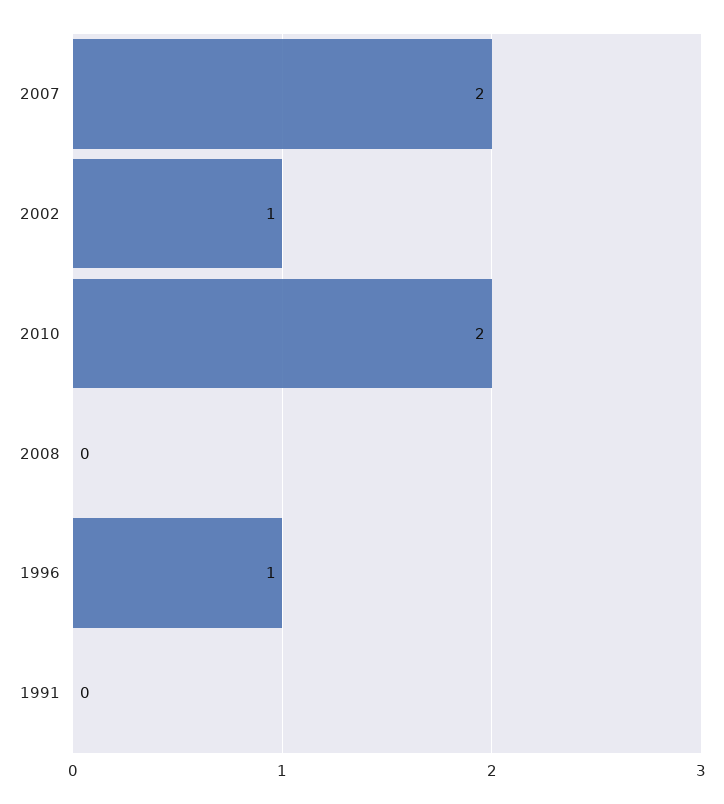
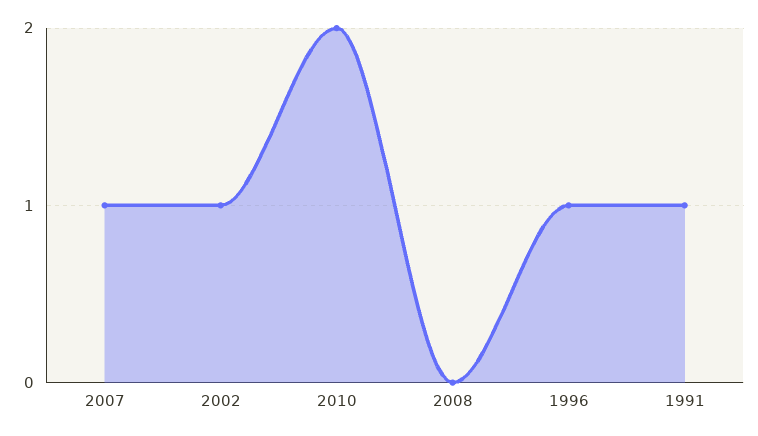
2007: 2 -> 1
1991: 0 -> 1

